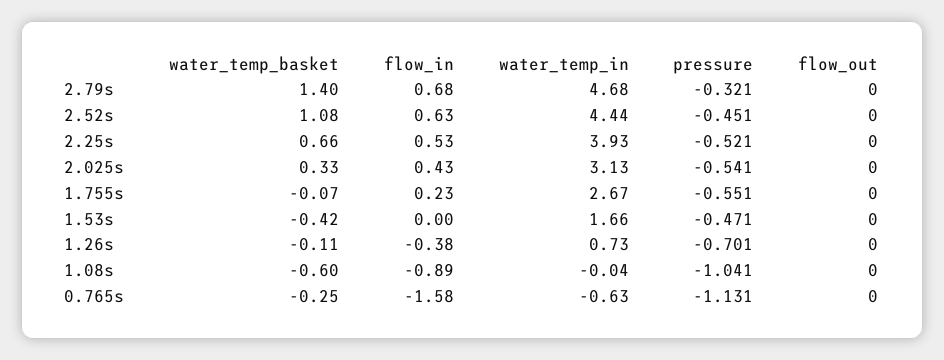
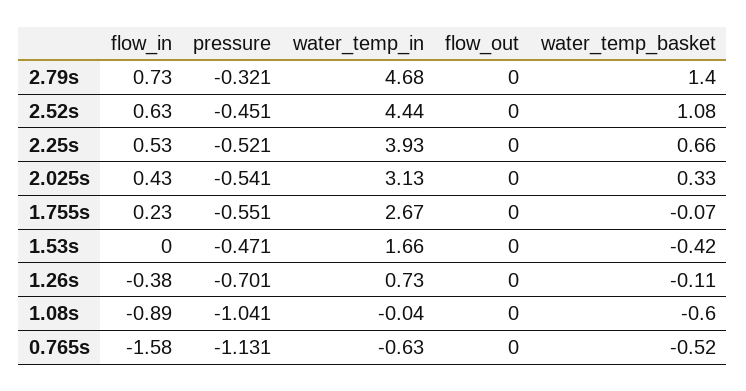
flow_in, 2.79s: 0.68 -> 0.73
water_temp_basket, 0.765s: -0.25 -> -0.52

